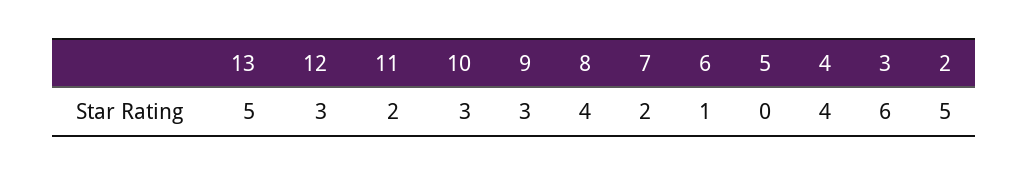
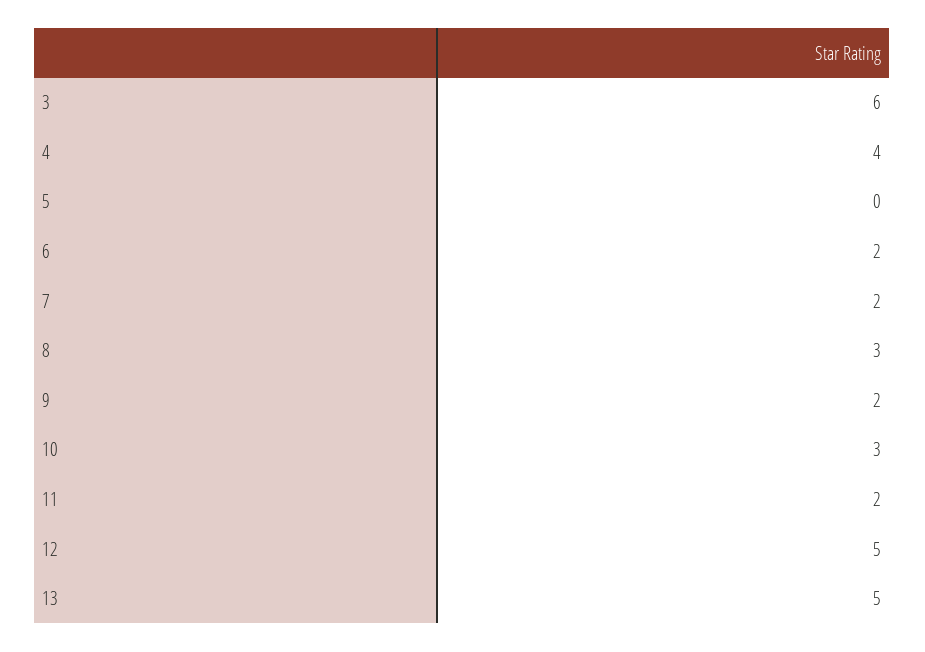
12: 3 -> 5
9: 3 -> 2
8: 4 -> 3
6: 1 -> 2
2: 5 -> none

